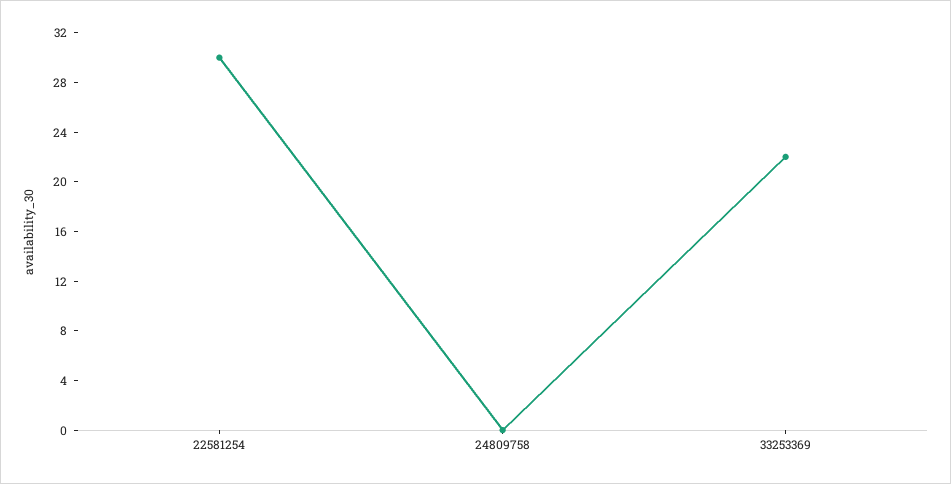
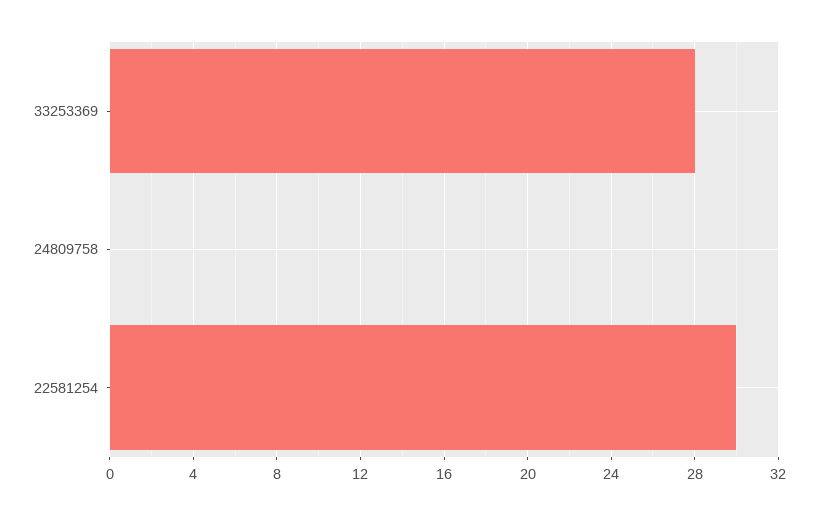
33253369: 22 -> 28

